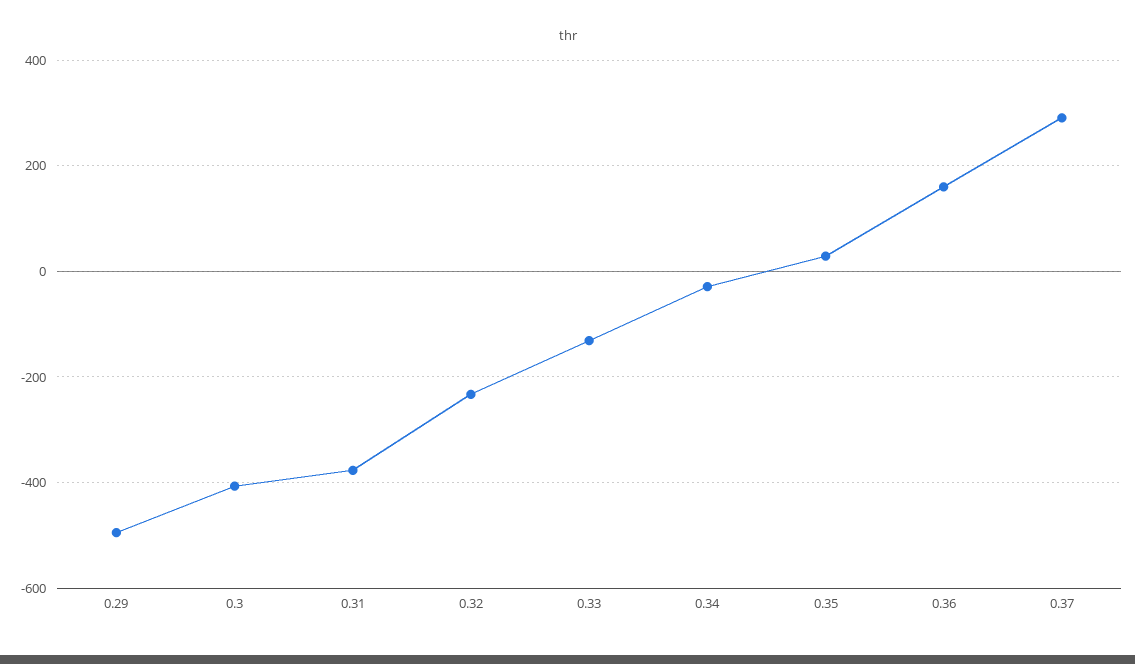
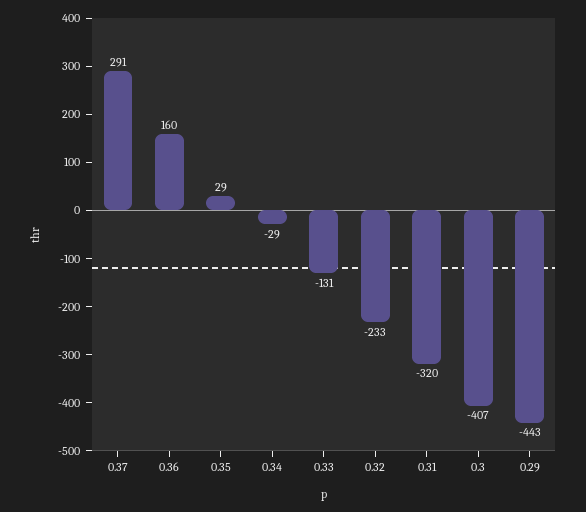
0.29: -500 -> -443
0.31: -380 -> -320

